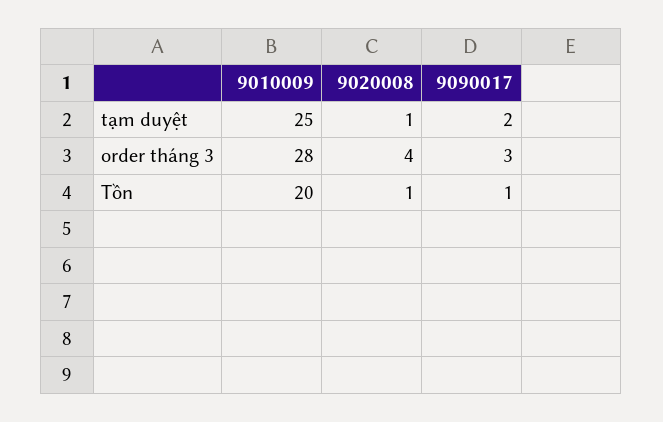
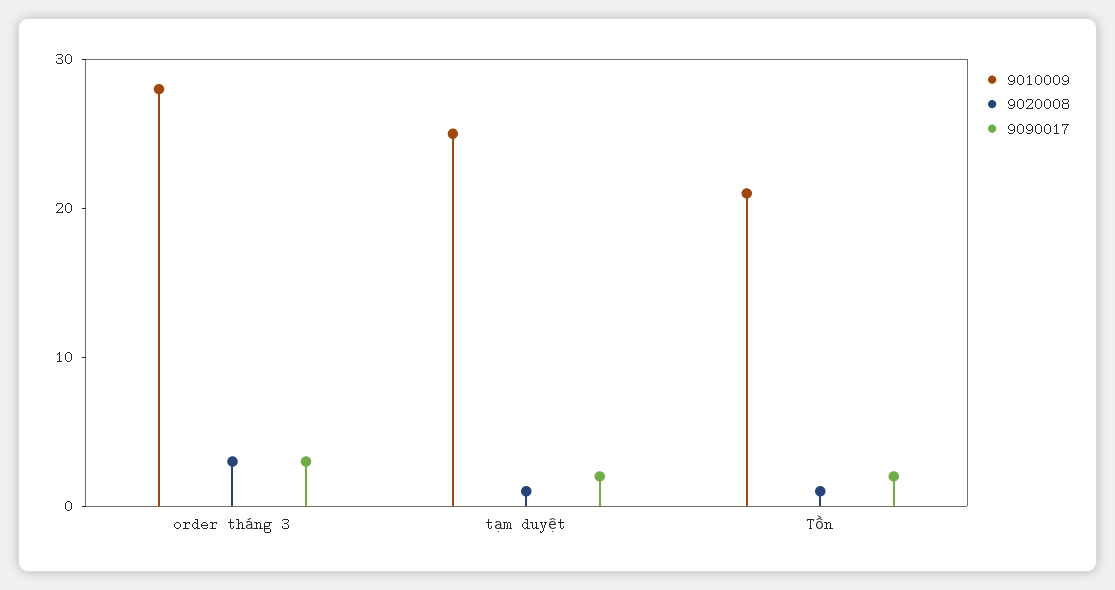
9020008, order tháng 3: 4 -> 3
9010009, Tồn: 20 -> 21
9090017, Tồn: 1 -> 2

